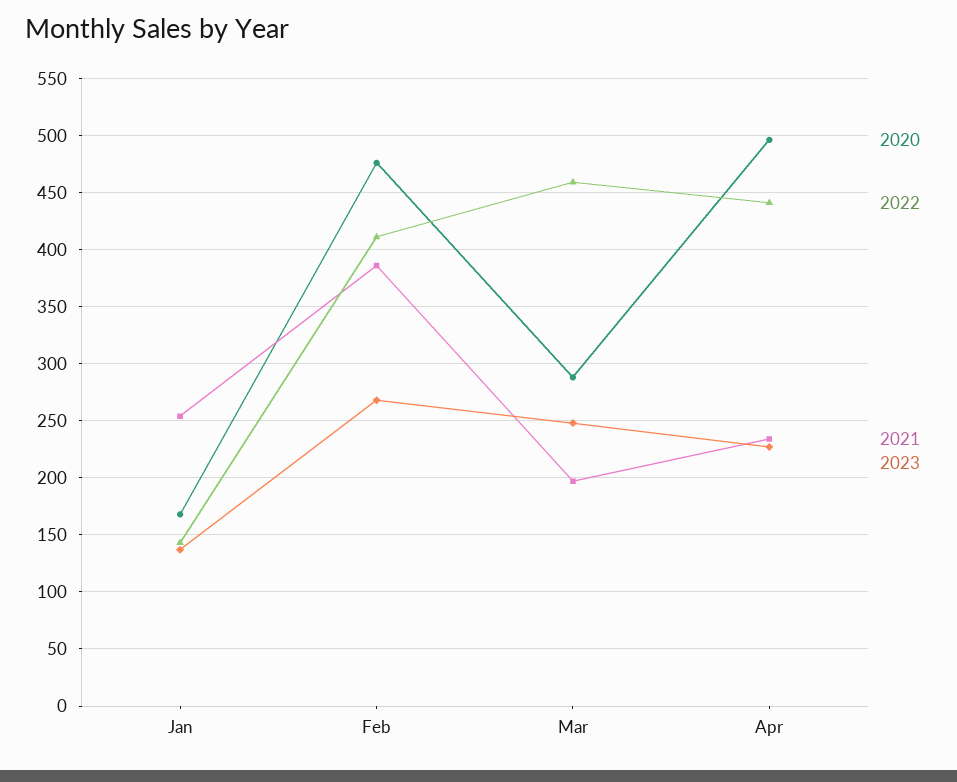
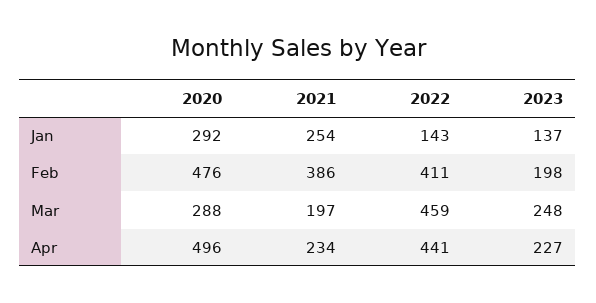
2020, Jan: 170 -> 292
2023, Feb: 270 -> 198

